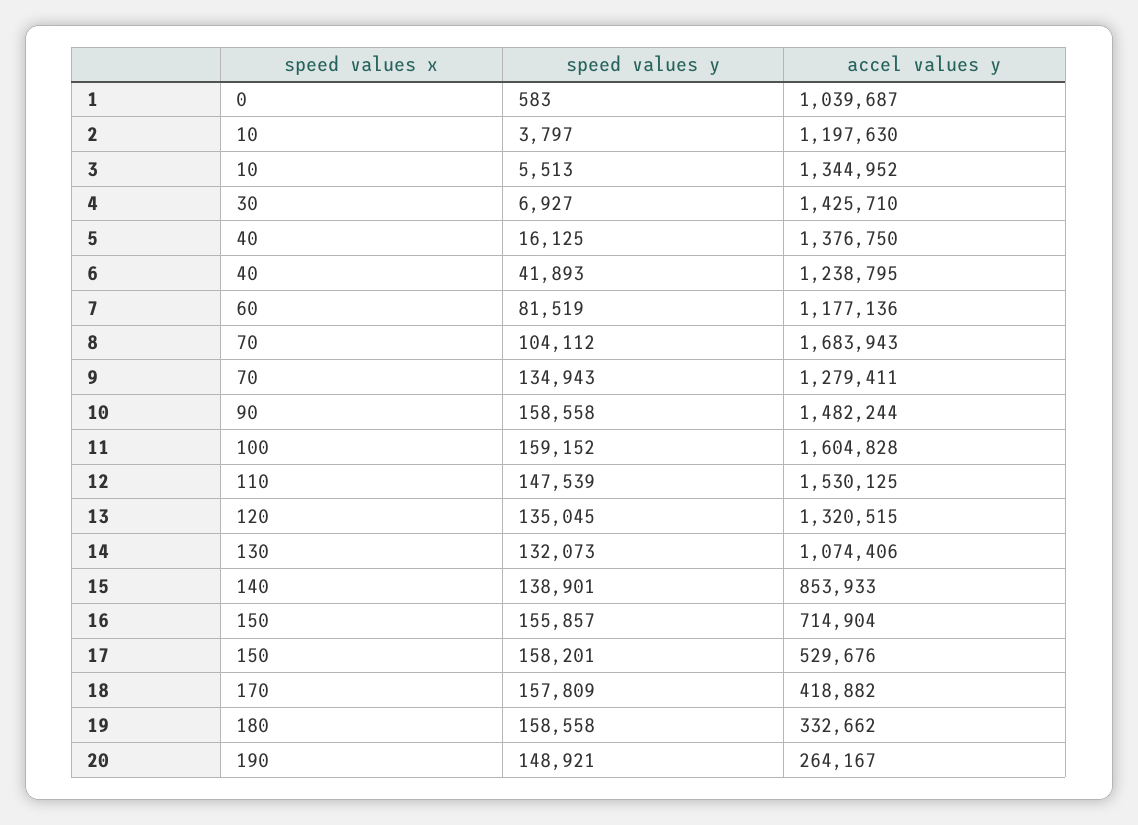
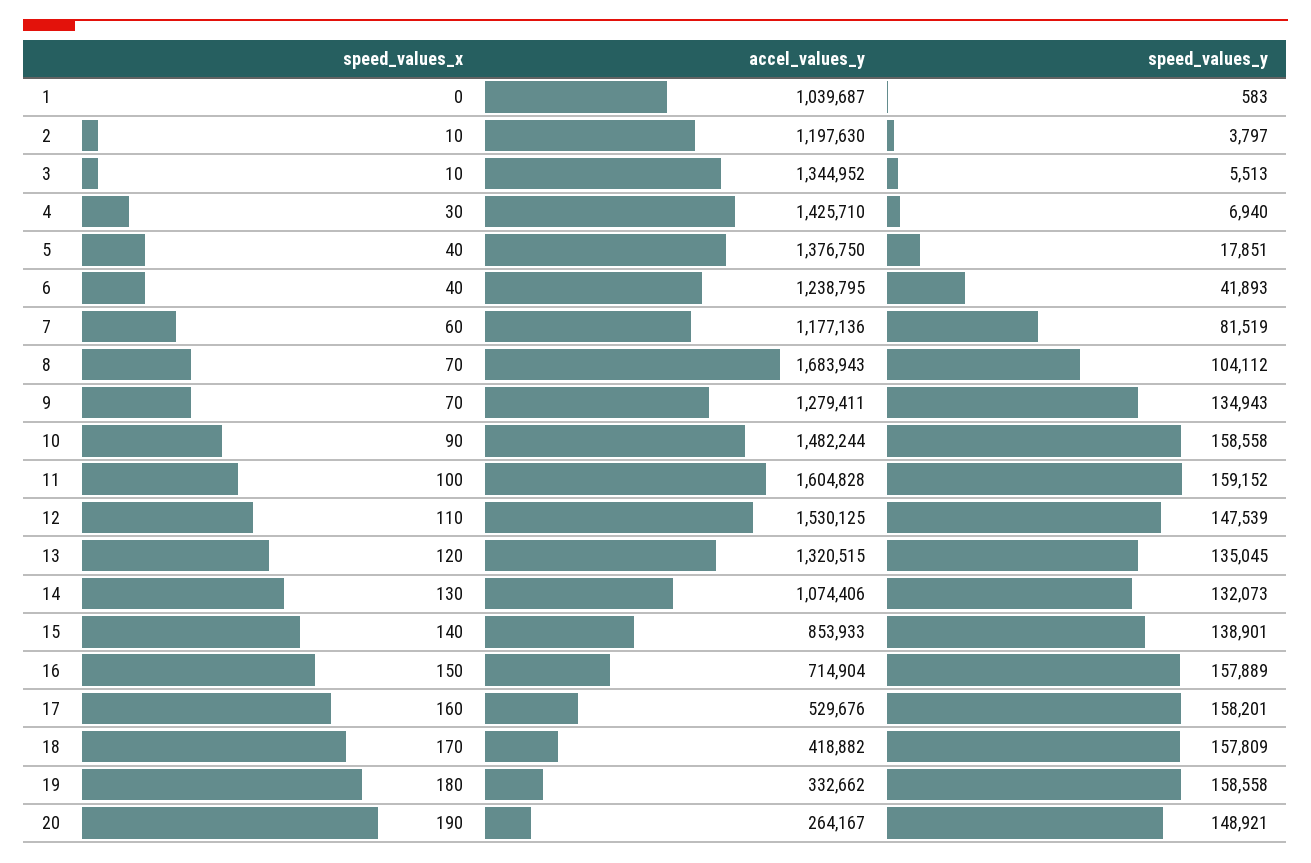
speed values y, 4: 6927 -> 6940
speed values y, 5: 16125 -> 17851
speed values y, 16: 155857 -> 157889
speed values x, 17: 150 -> 160

